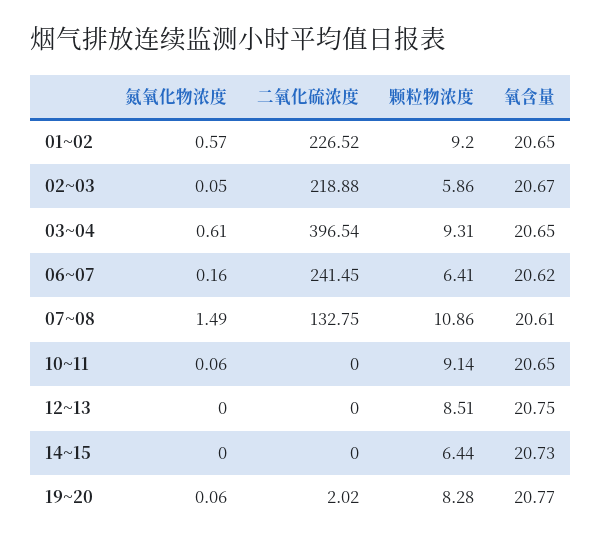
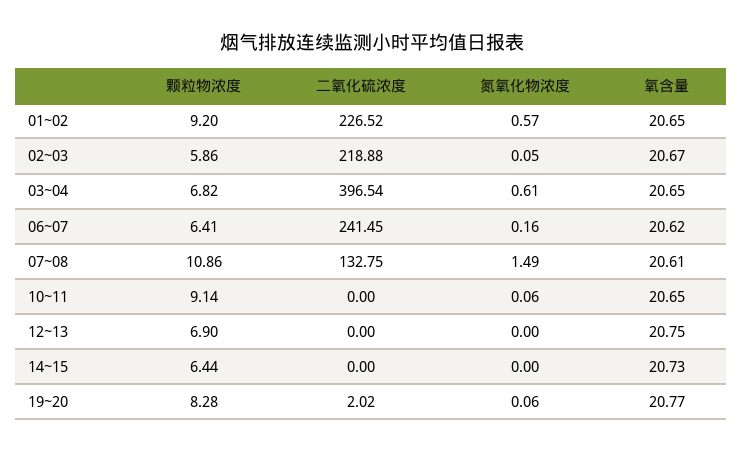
颗粒物浓度, 03~04: 9.31 -> 6.82
颗粒物浓度, 12~13: 8.51 -> 6.9

